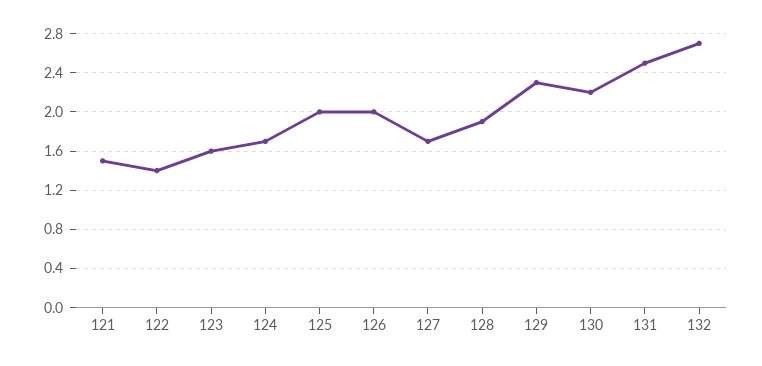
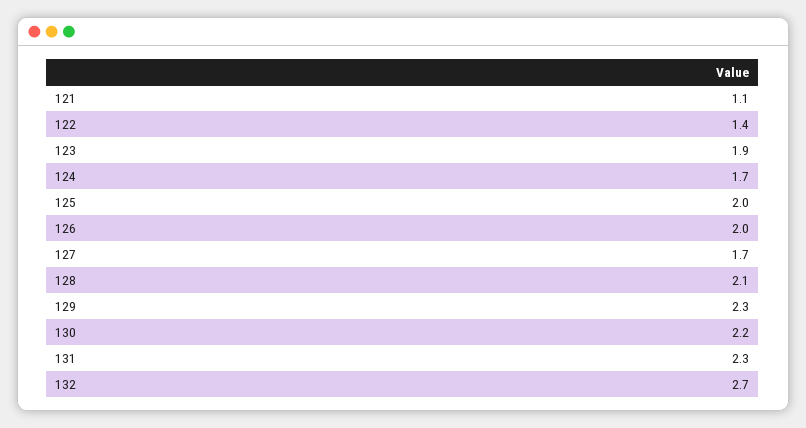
121: 1.5 -> 1.1
123: 1.6 -> 1.9
128: 1.9 -> 2.1
131: 2.5 -> 2.3

